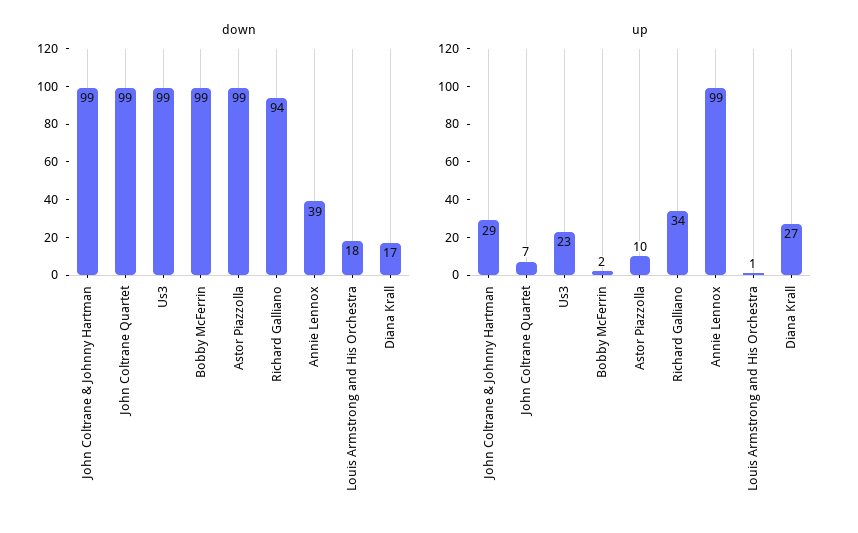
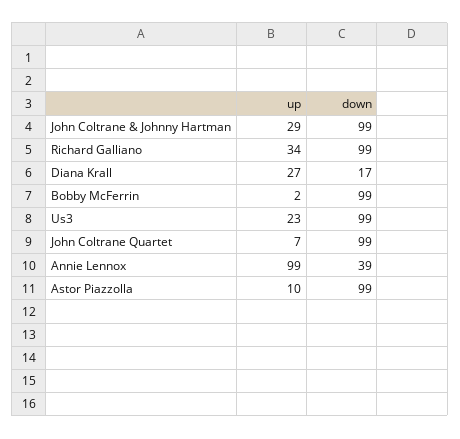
down, Richard Galliano: 94 -> 99
down, Louis Armstrong and His Orchestra: 18 -> none
up, Louis Armstrong and His Orchestra: 1 -> none

